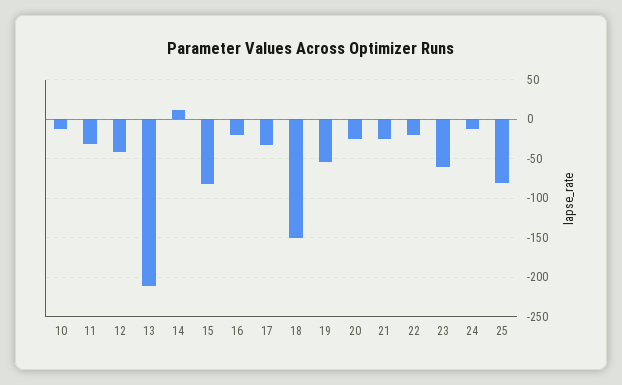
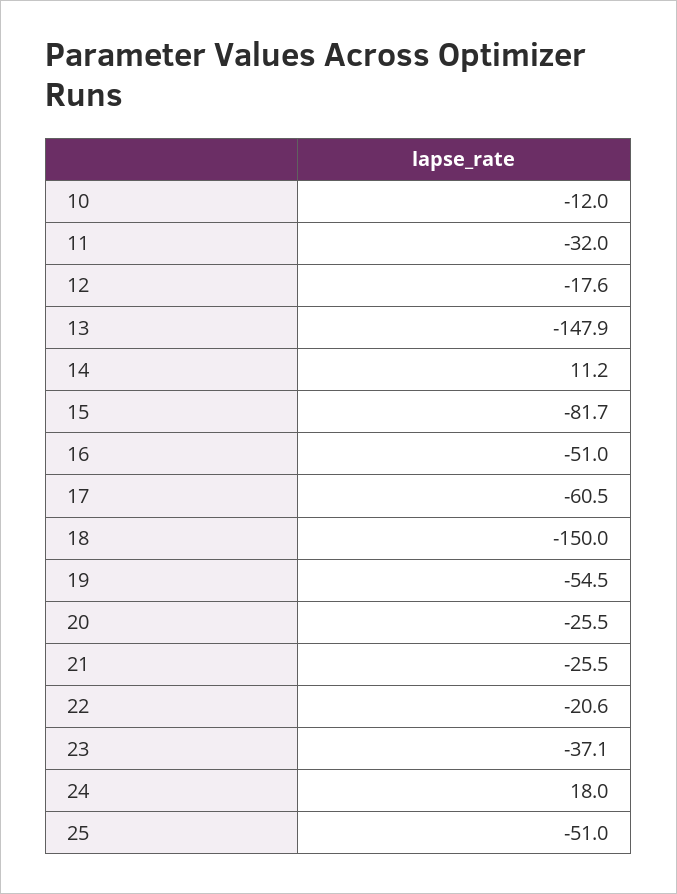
12: -40 -> -17.6
13: -210 -> -147.9
16: -20 -> -51
17: -30 -> -60.5
23: -60 -> -37.1
24: -10 -> 18
25: -80 -> -51

